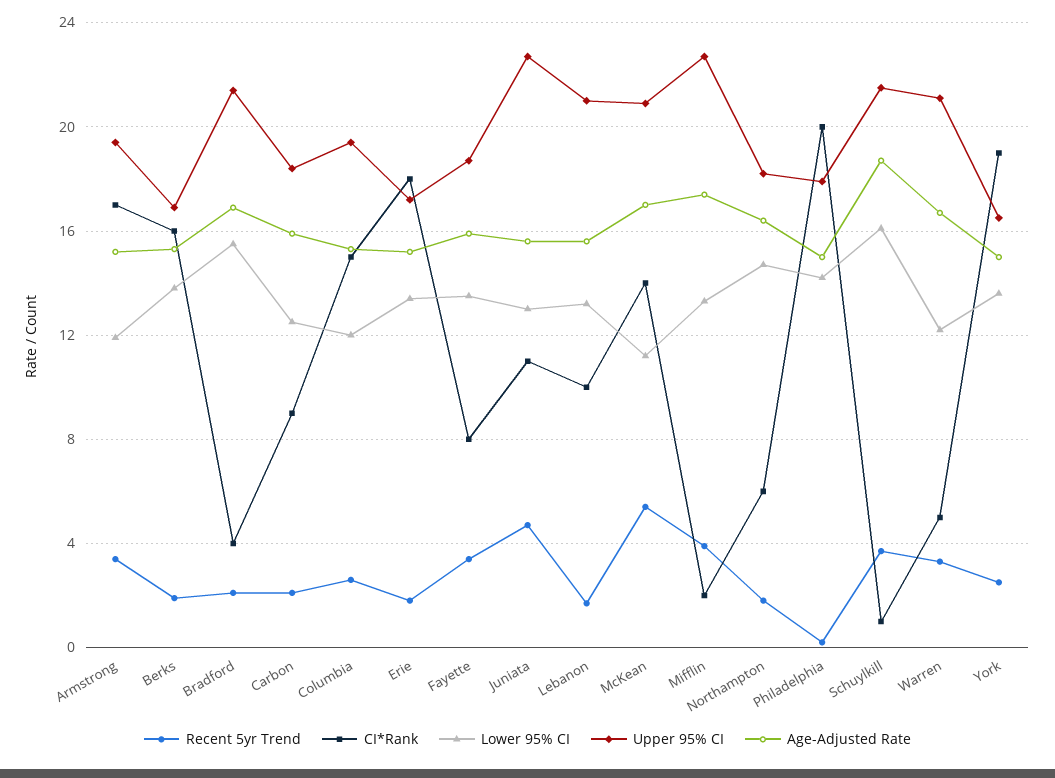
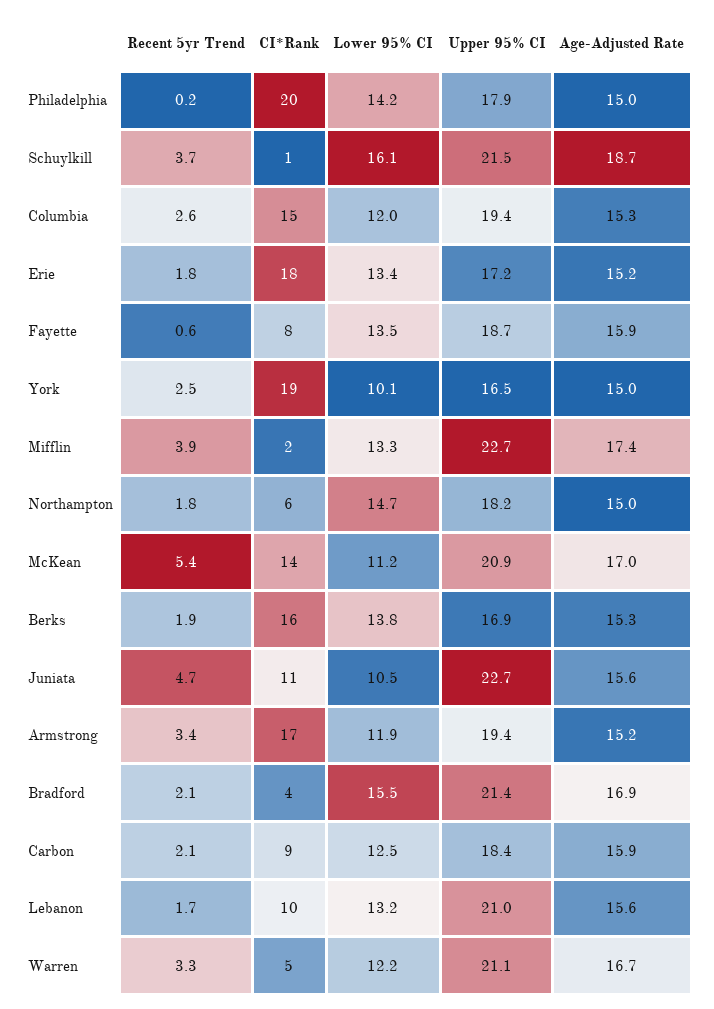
Recent 5yr Trend, Fayette: 3.5 -> 0.6
Lower 95% CI, Juniata: 13 -> 10.5
Age-Adjusted Rate, Northampton: 16.5 -> 15
Lower 95% CI, York: 13.5 -> 10.1

